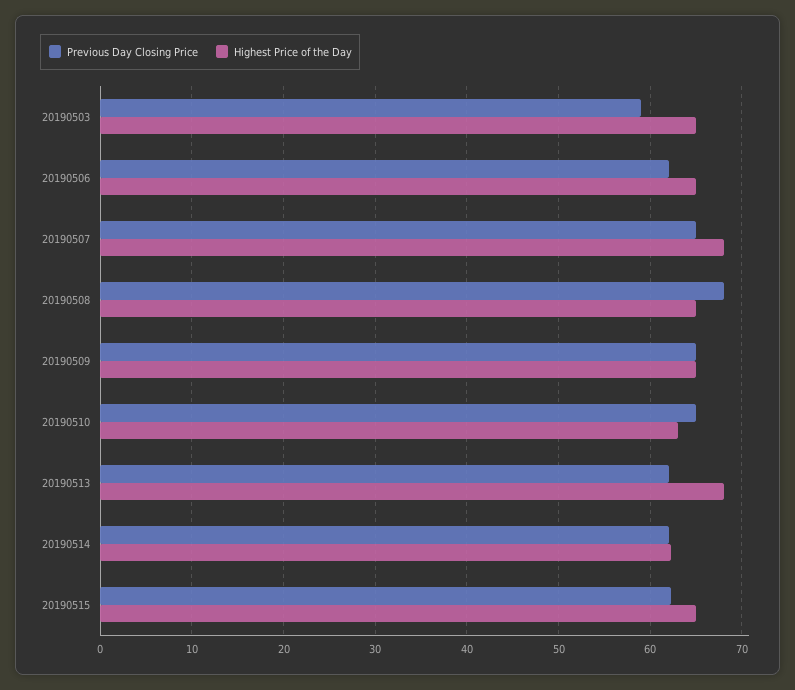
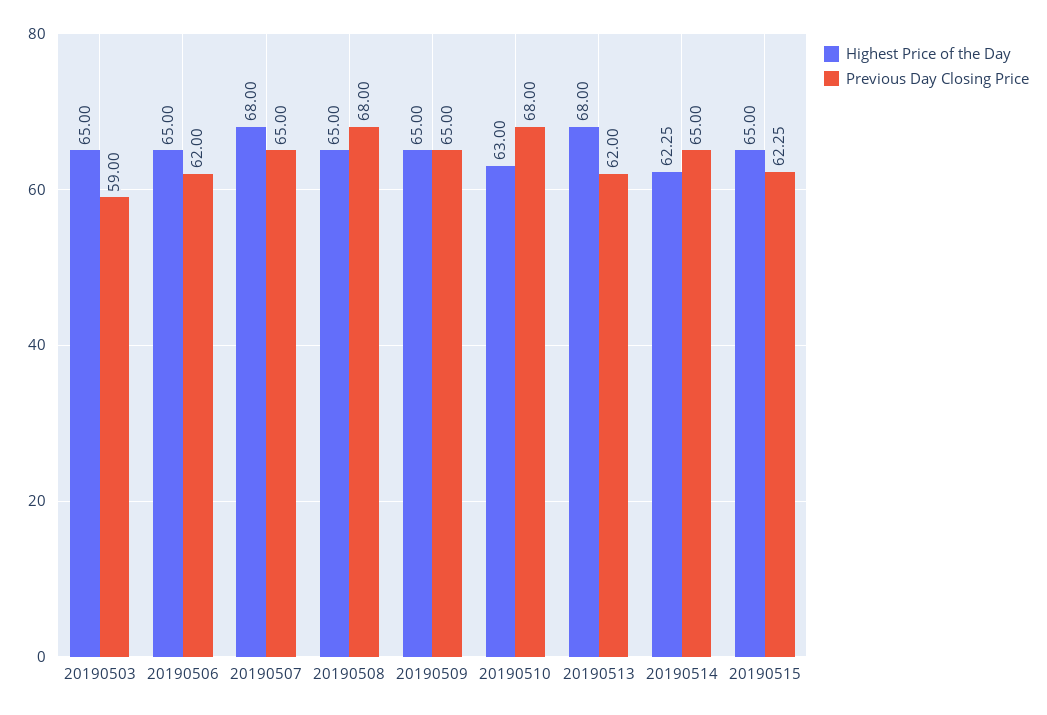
Previous Day Closing Price, 20190510: 65 -> 68
Previous Day Closing Price, 20190514: 62 -> 65

